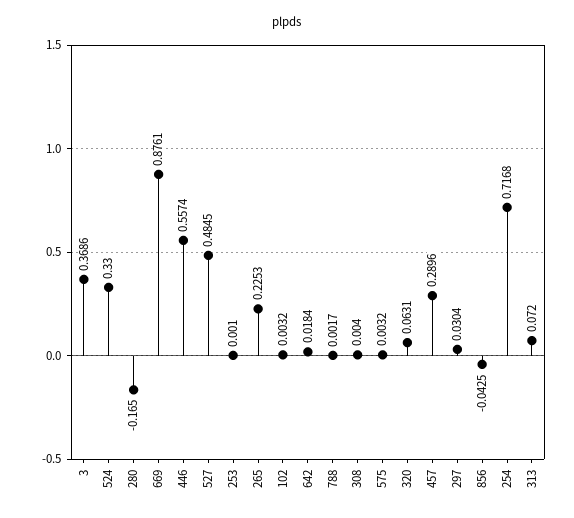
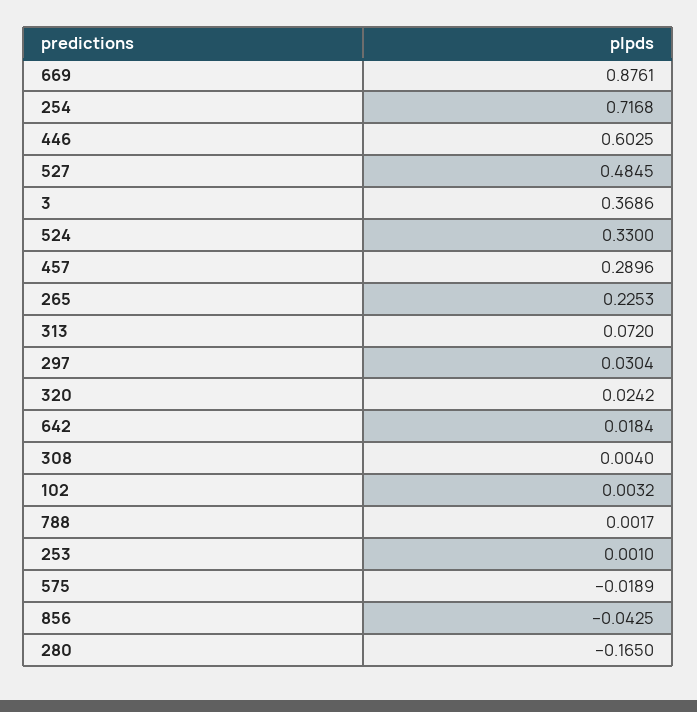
446: 0.5574 -> 0.6025
575: 0.0032 -> -0.0189
320: 0.0631 -> 0.0242

